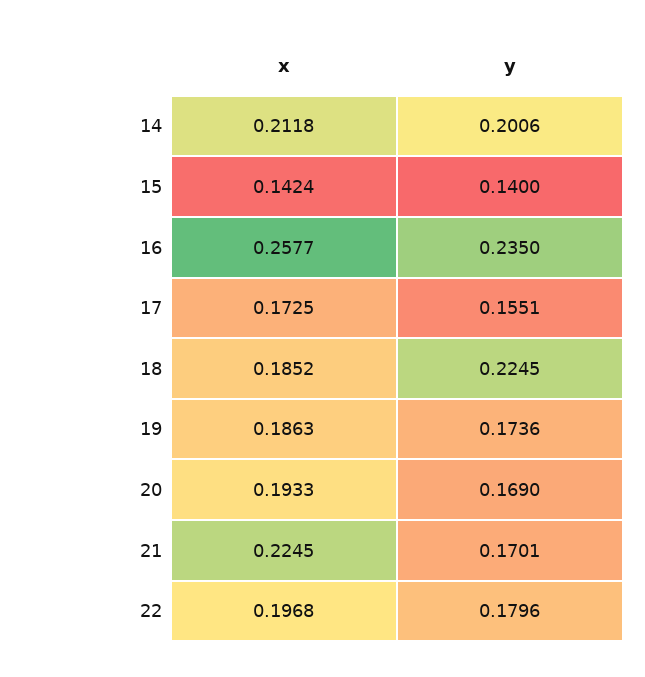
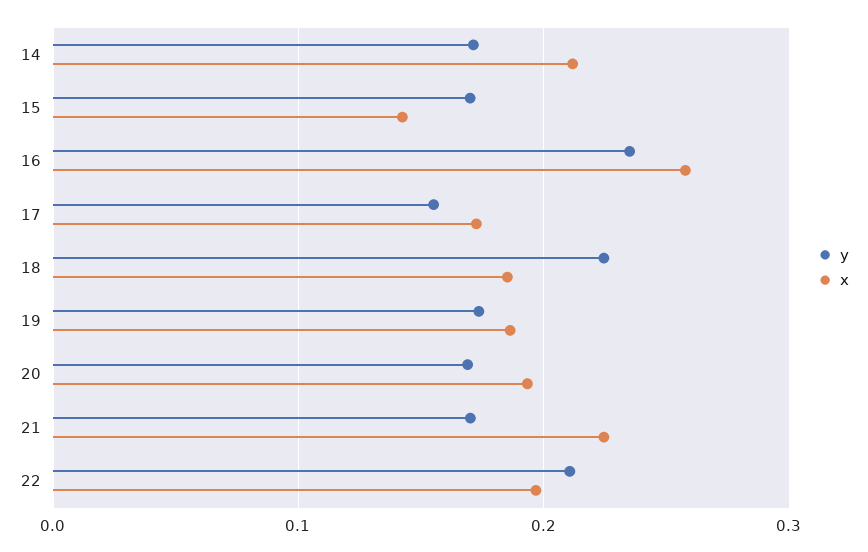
y, 14: 0.2006 -> 0.17
y, 15: 0.14 -> 0.17
y, 22: 0.1796 -> 0.21

